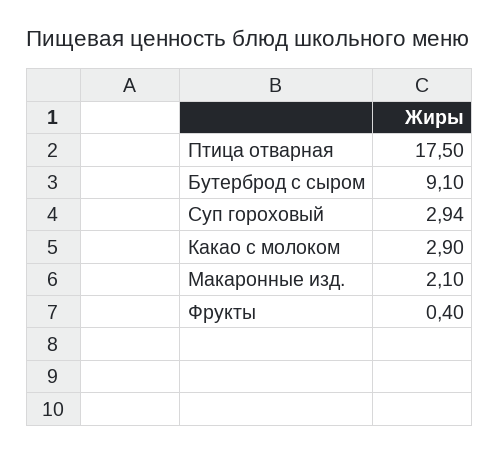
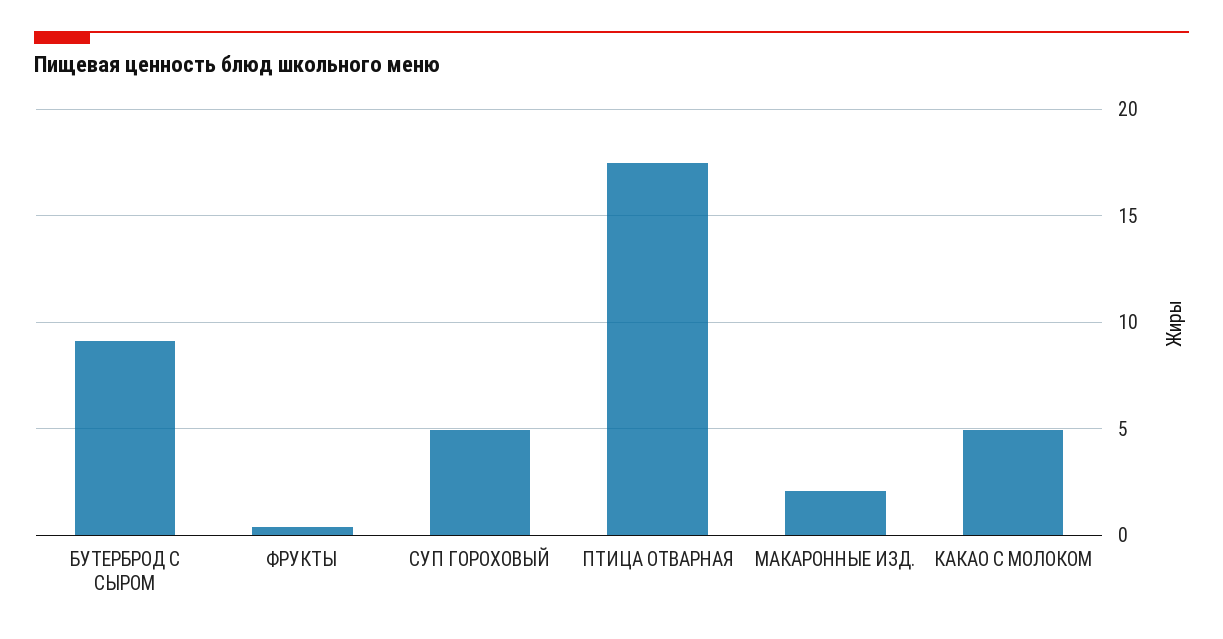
Суп гороховый: 2.94 -> 5
Какао с молоком: 2.9 -> 5

